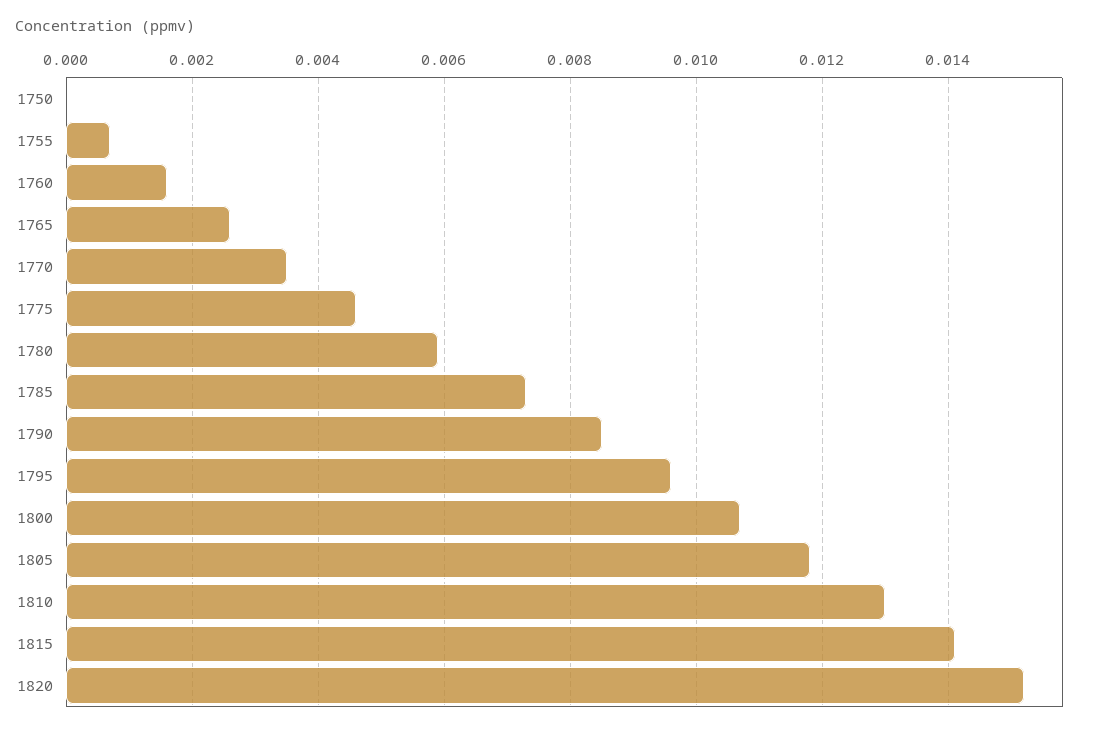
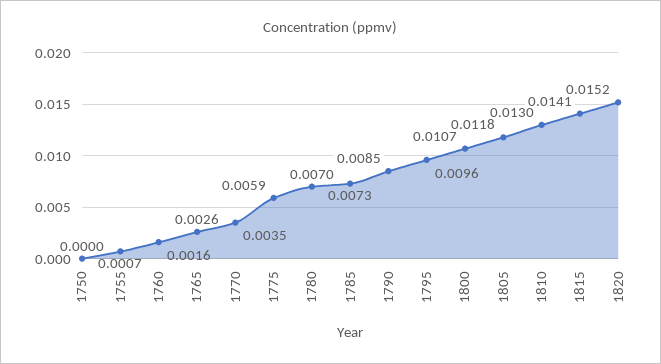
1775: 0.0045 -> 0.0059
1780: 0.006 -> 0.007

